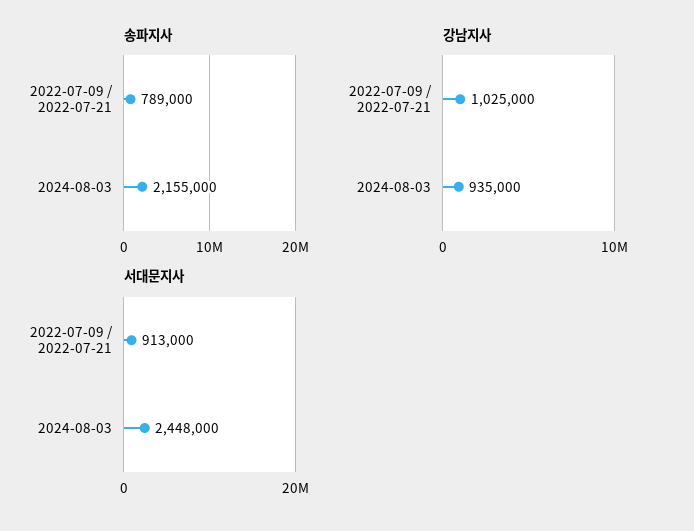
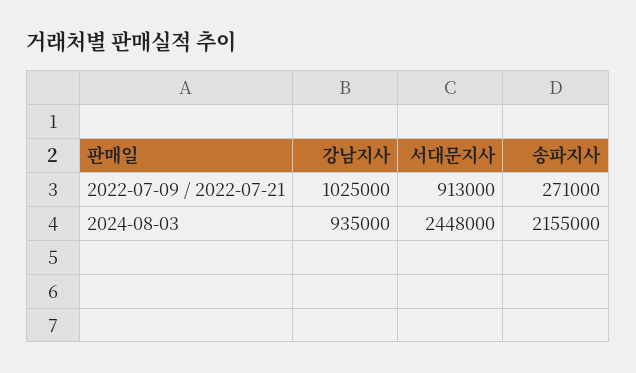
송파지사, 2022-07-09 / 2022-07-21: 789000 -> 271000

